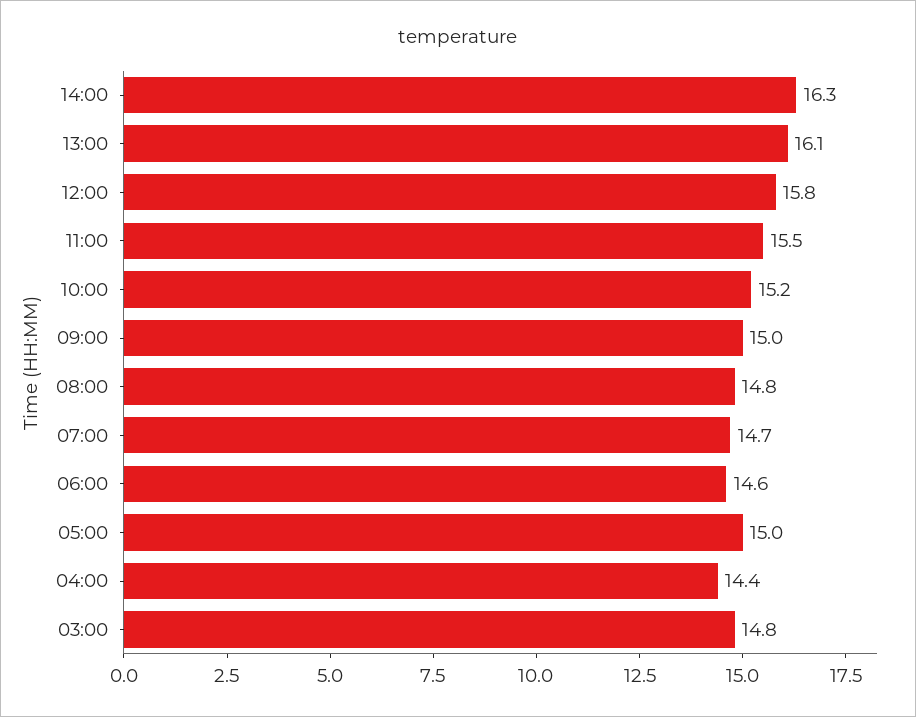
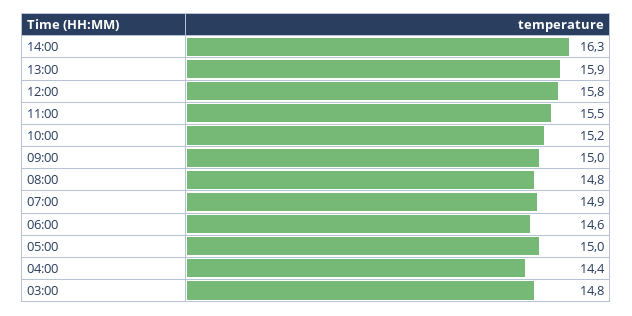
13:00: 16.1 -> 15.9
07:00: 14.7 -> 14.9

